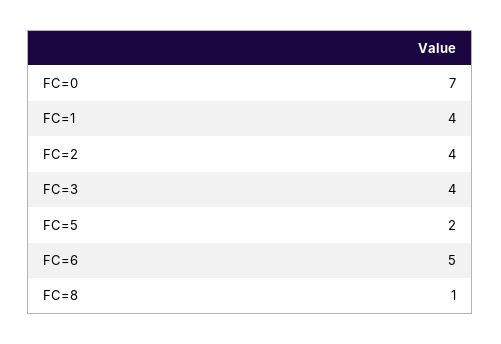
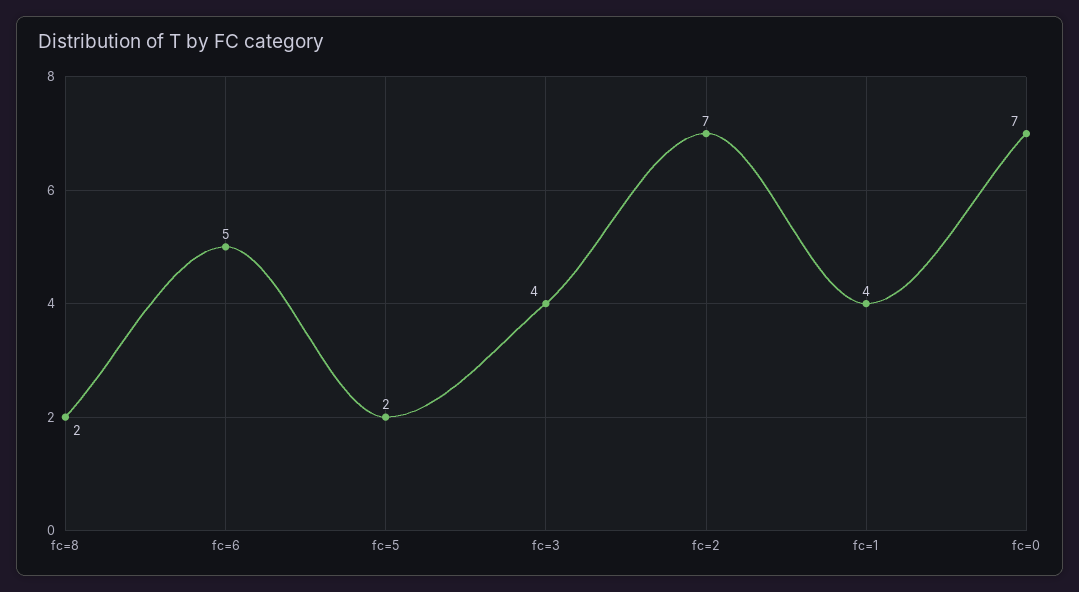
FC=2: 4 -> 7
FC=8: 1 -> 2

